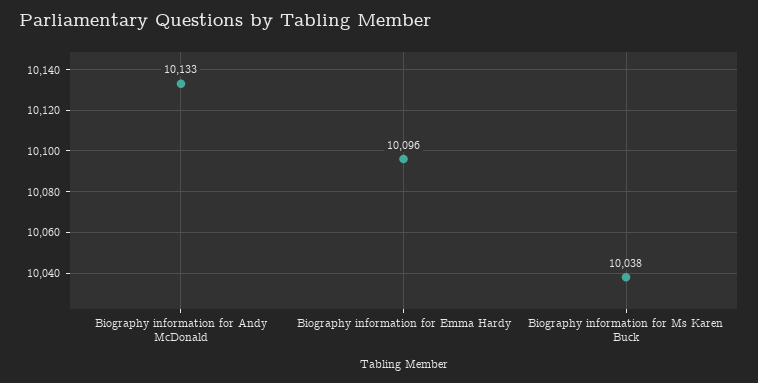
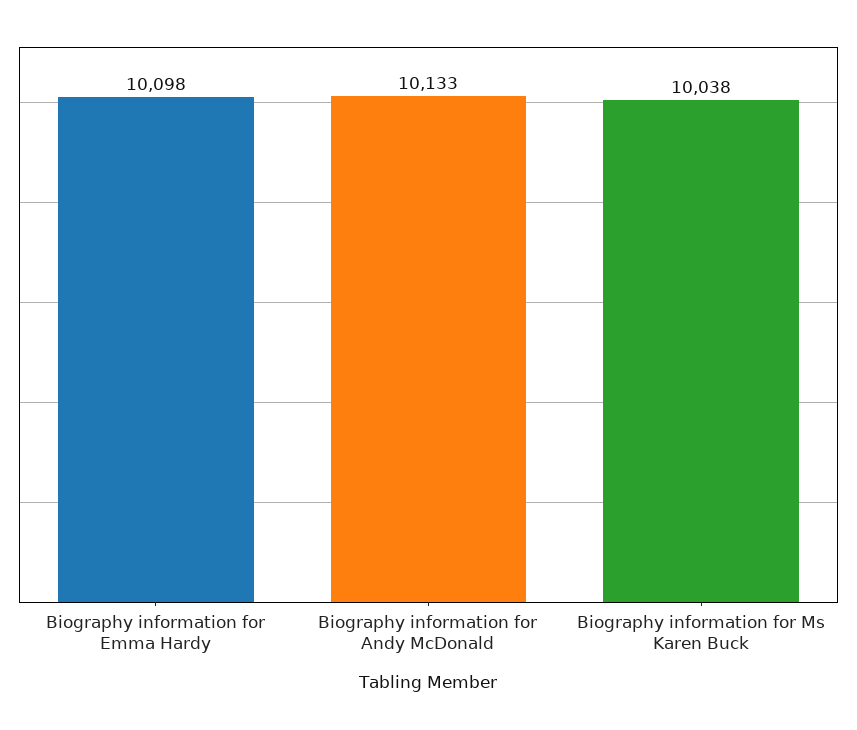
Biography information for Emma Hardy: 10096 -> 10098

